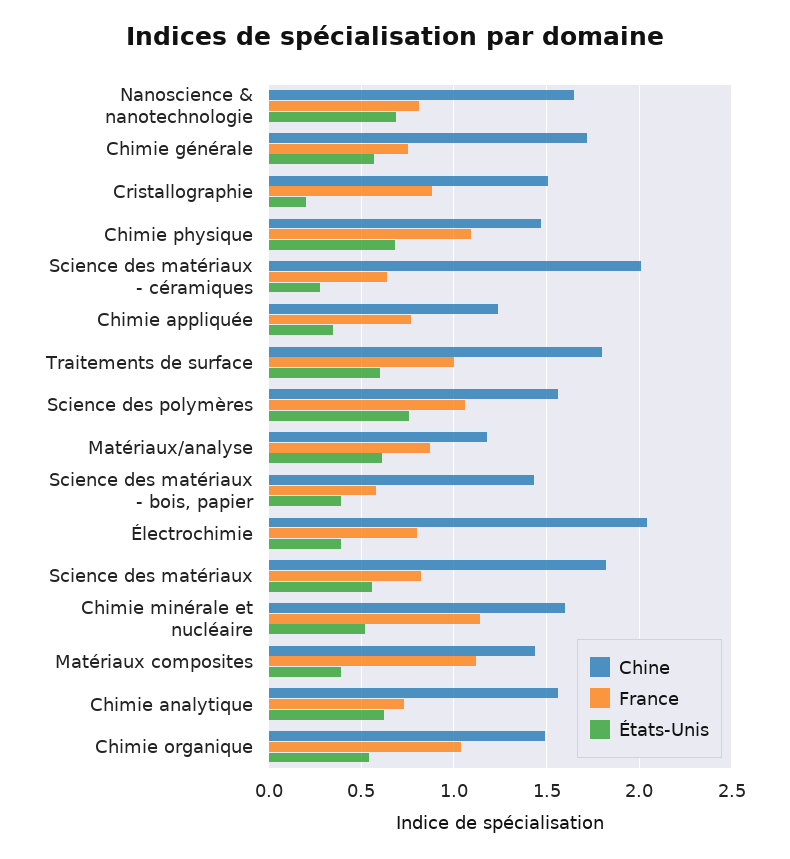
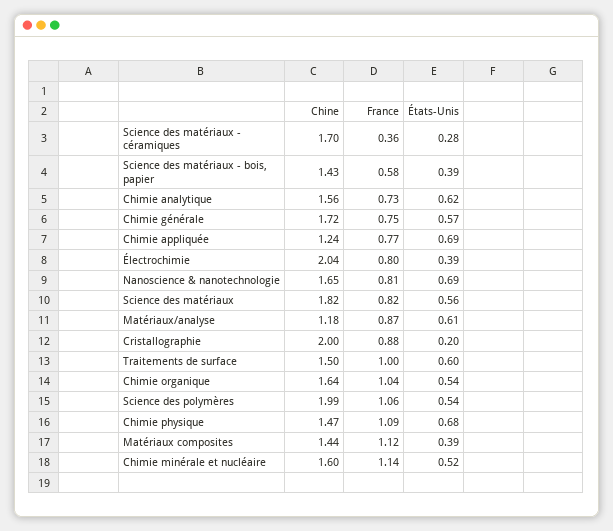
Chine, Cristallographie: 1.5 -> 2
Chine, Science des matériaux - céramiques: 2 -> 1.7
France, Science des matériaux - céramiques: 0.65 -> 0.36
États-Unis, Chimie appliquée: 0.35 -> 0.69
Chine, Traitements de surface: 1.8 -> 1.5
Chine, Science des polymères: 1.55 -> 1.99
États-Unis, Science des polymères: 0.75 -> 0.54
Chine, Chimie organique: 1.5 -> 1.64

